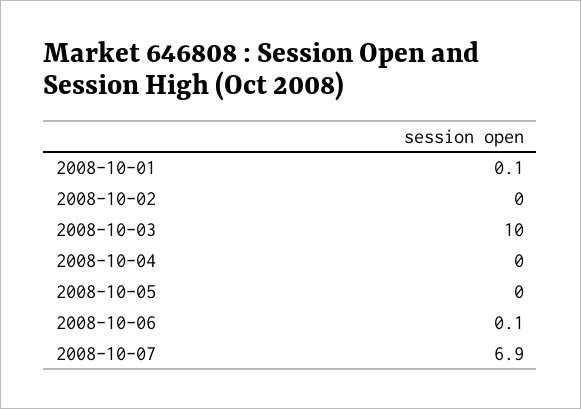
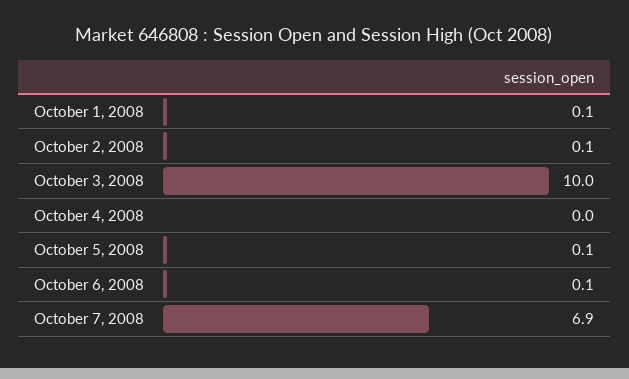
2008-10-02: 0 -> 0.1
2008-10-05: 0 -> 0.1

